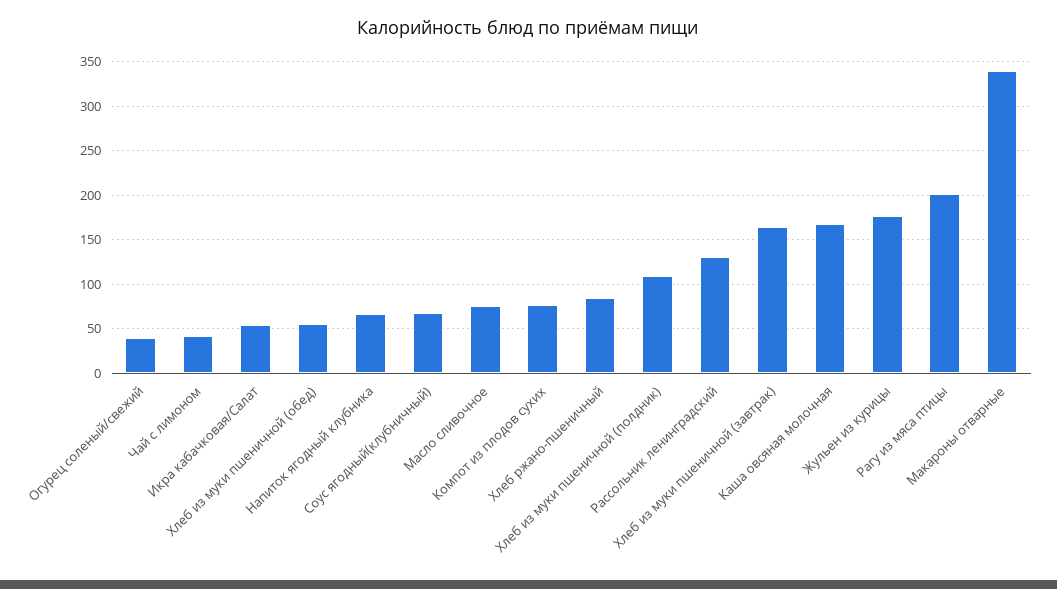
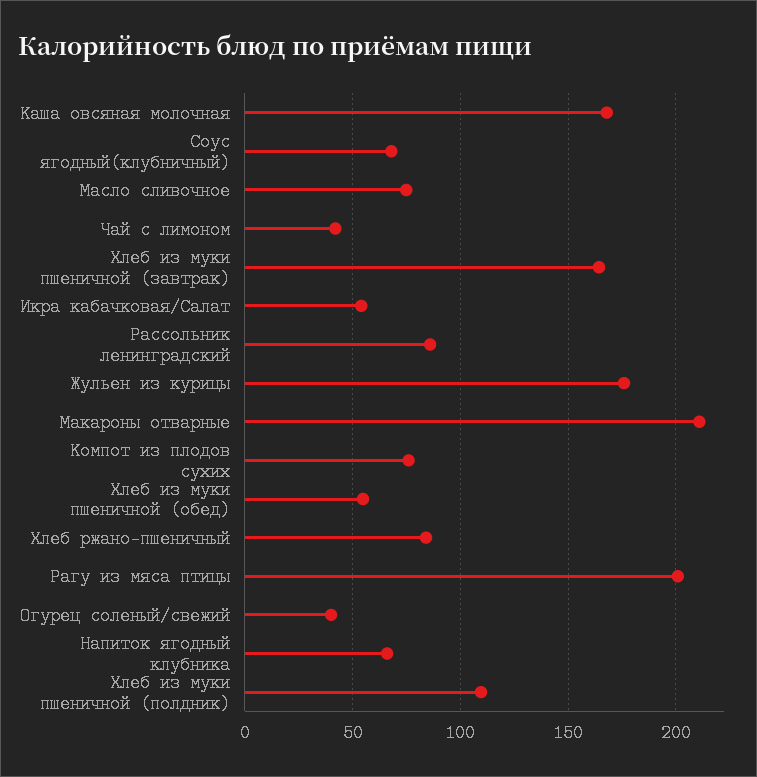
Рассольник ленинградский: 130 -> 85
Макароны отварные: 340 -> 210

